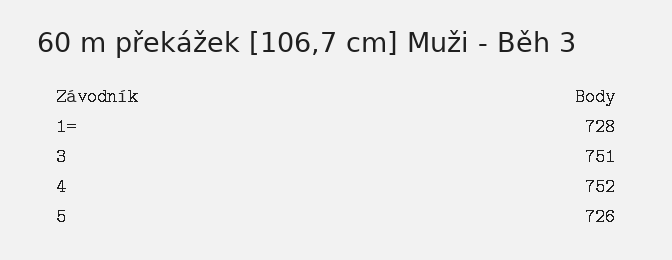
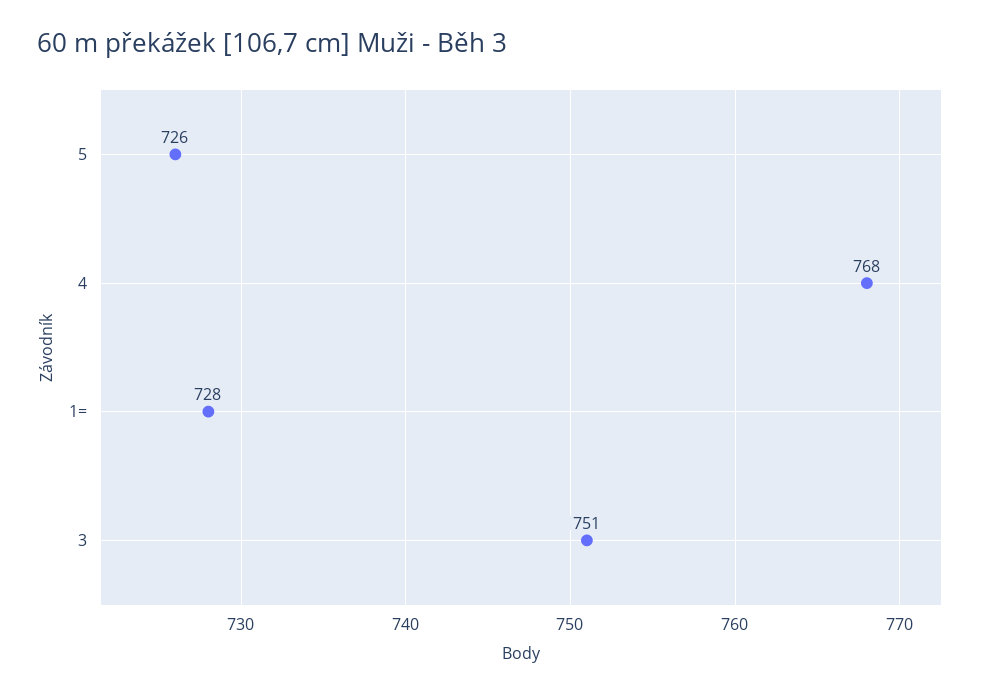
4: 752 -> 768

